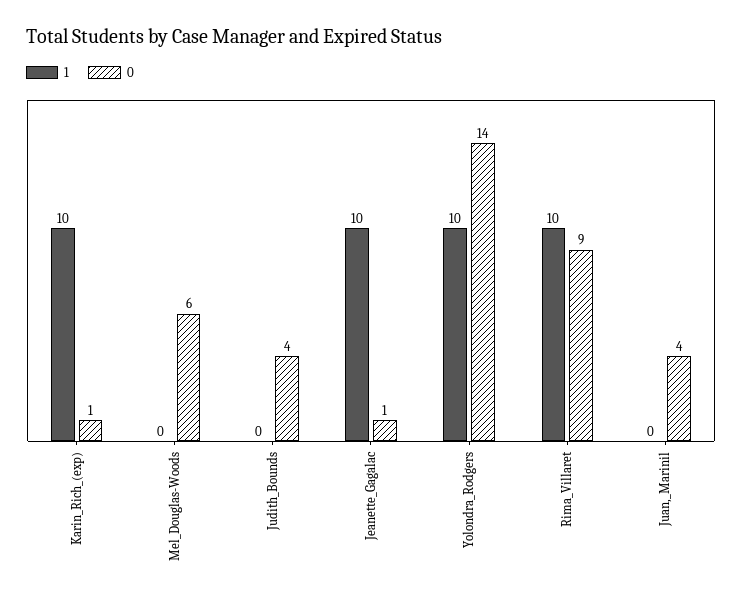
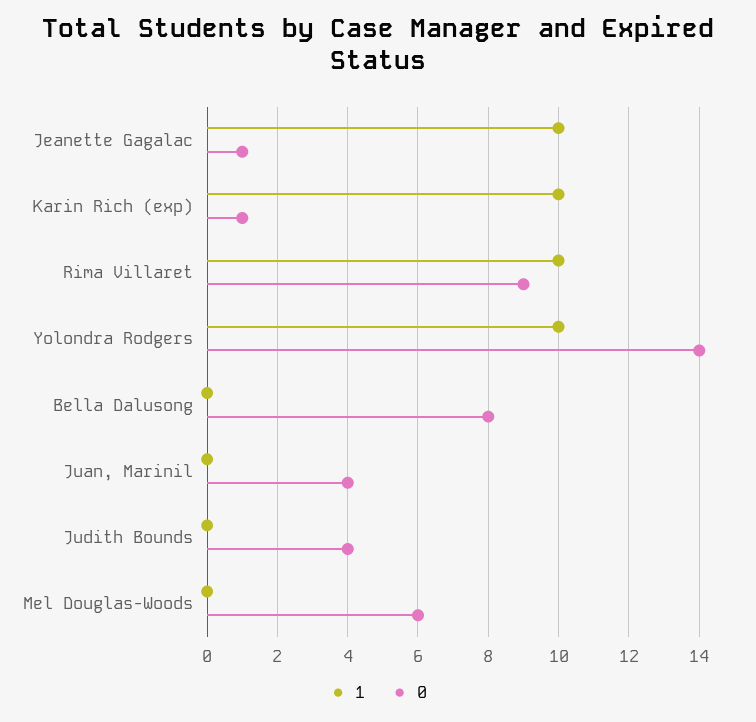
1, Bella Dalusong: none -> 0
0, Bella Dalusong: none -> 8

